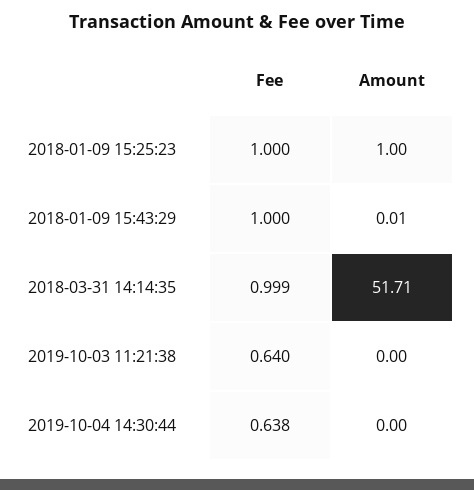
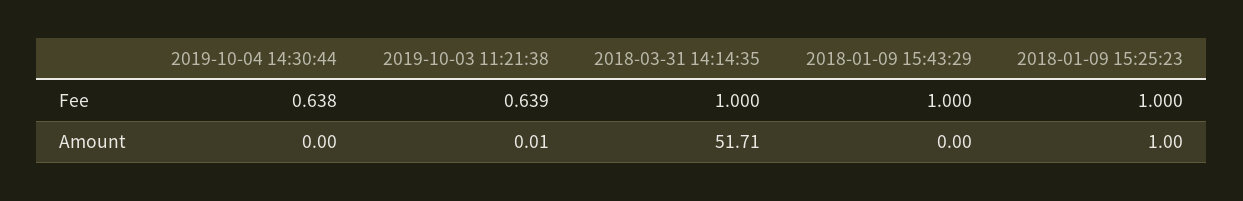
Amount, 2018-01-09 15:43:29: 0.01 -> 0
Fee, 2018-03-31 14:14:35: 0.999 -> 1
Fee, 2019-10-03 11:21:38: 0.64 -> 0.639
Amount, 2019-10-03 11:21:38: 0 -> 0.01

